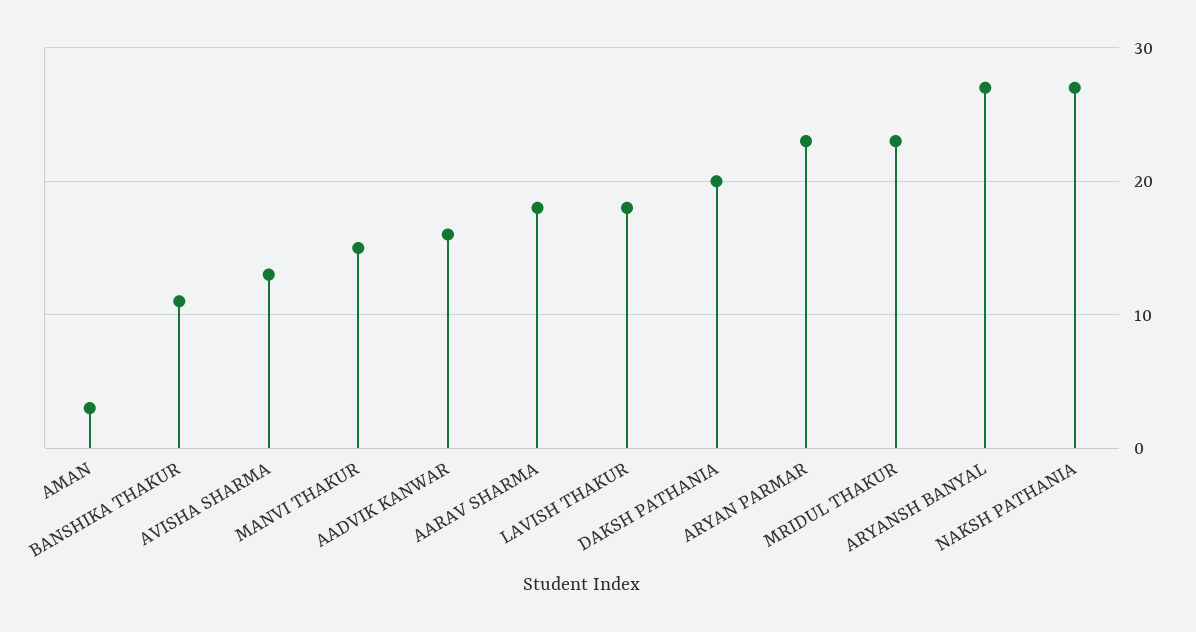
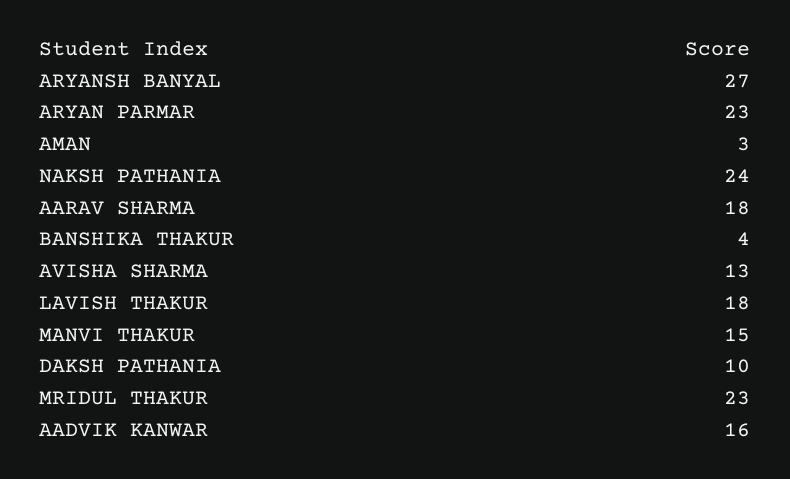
BANSHIKA THAKUR: 11 -> 4
DAKSH PATHANIA: 20 -> 10
NAKSH PATHANIA: 27 -> 24

